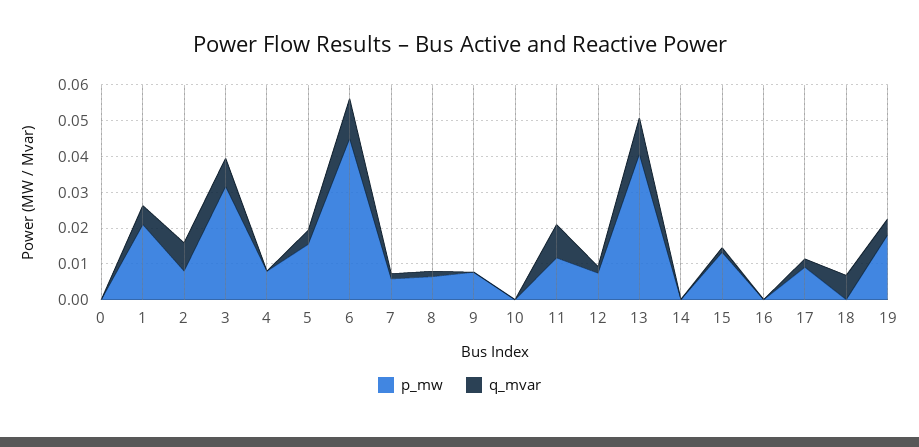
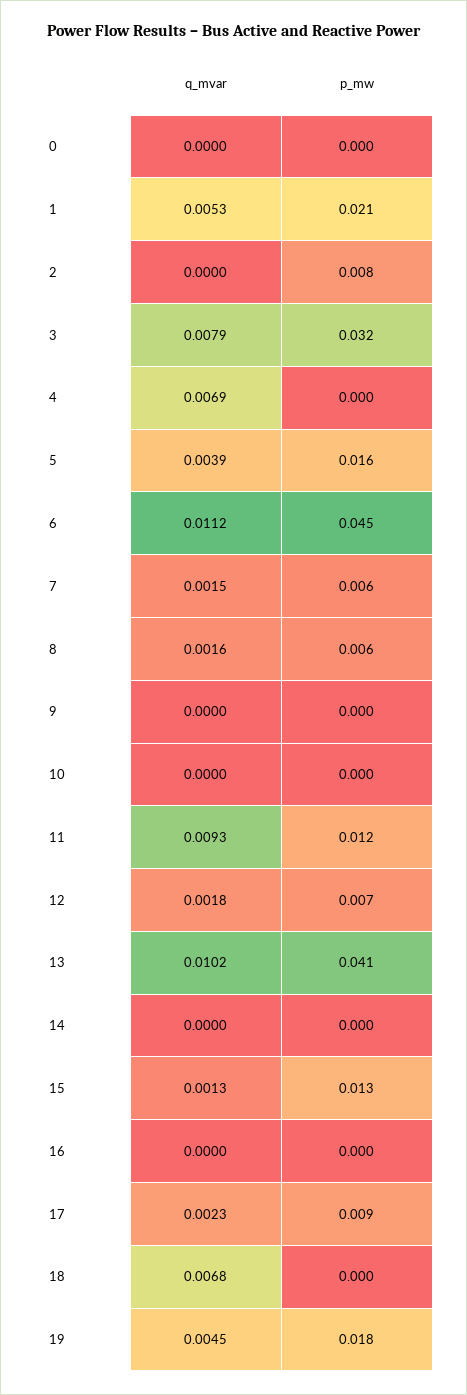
q_mvar, 2: 0.0075 -> 0
p_mw, 4: 0.0075 -> 0
q_mvar, 4: 0 -> 0.0069
p_mw, 9: 0.0075 -> 0

